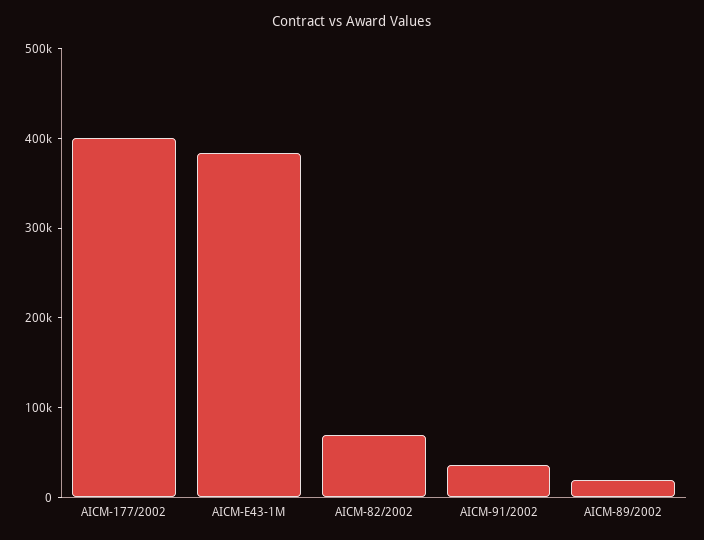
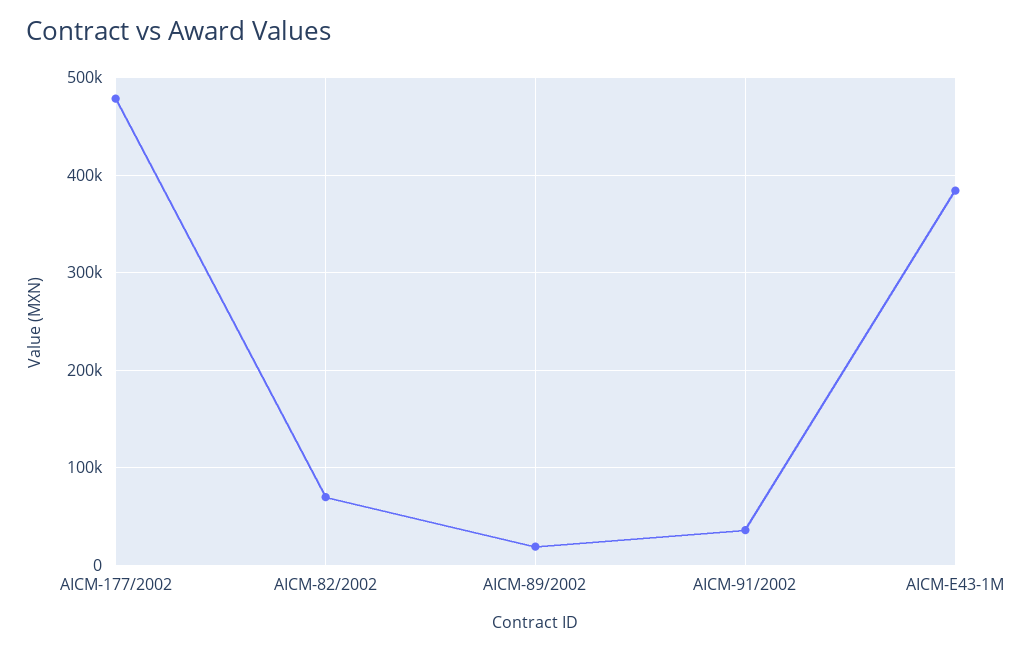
AICM-177/2002: 400000 -> 480000

